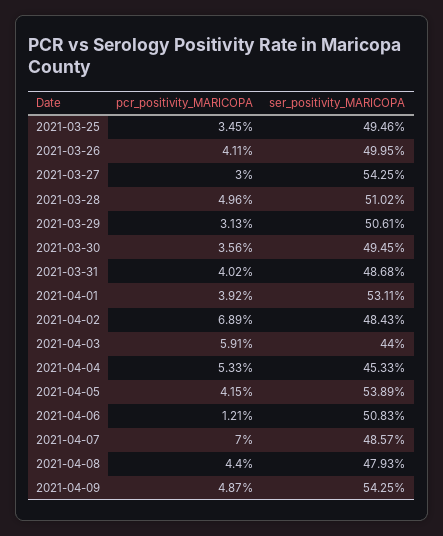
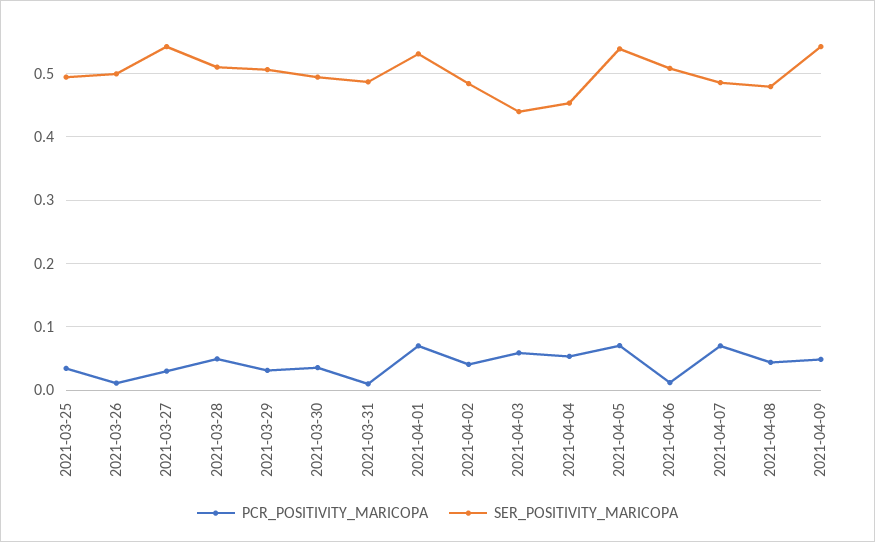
pcr_positivity_MARICOPA, 2021-03-26: 0.0411 -> 0.01
pcr_positivity_MARICOPA, 2021-03-31: 0.0402 -> 0.01
pcr_positivity_MARICOPA, 2021-04-01: 0.0392 -> 0.07
pcr_positivity_MARICOPA, 2021-04-02: 0.0689 -> 0.04
pcr_positivity_MARICOPA, 2021-04-05: 0.0415 -> 0.07

